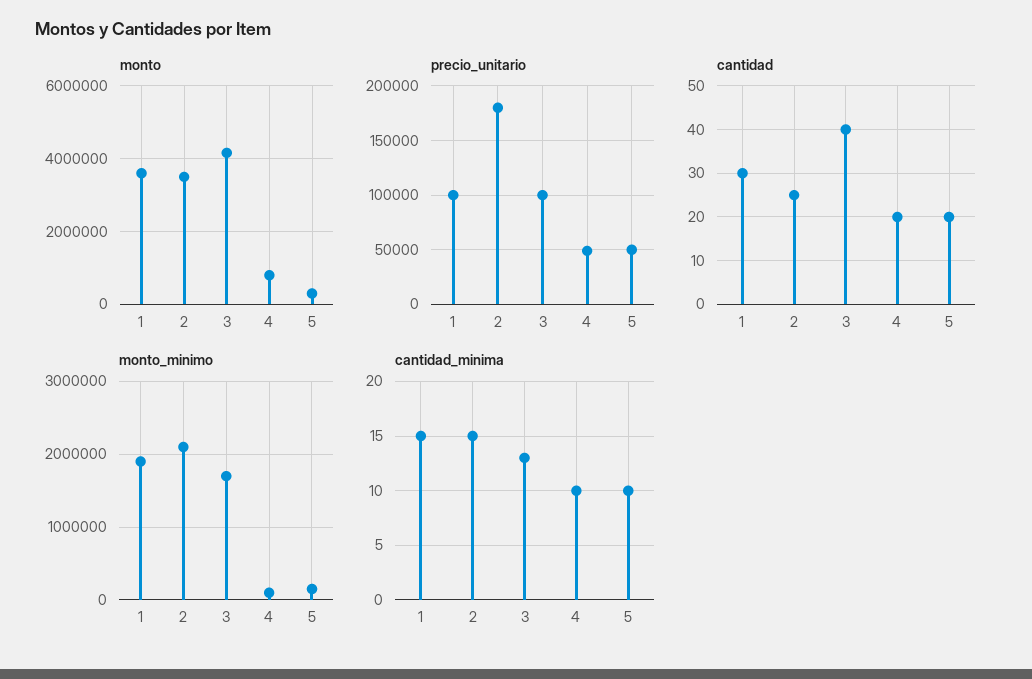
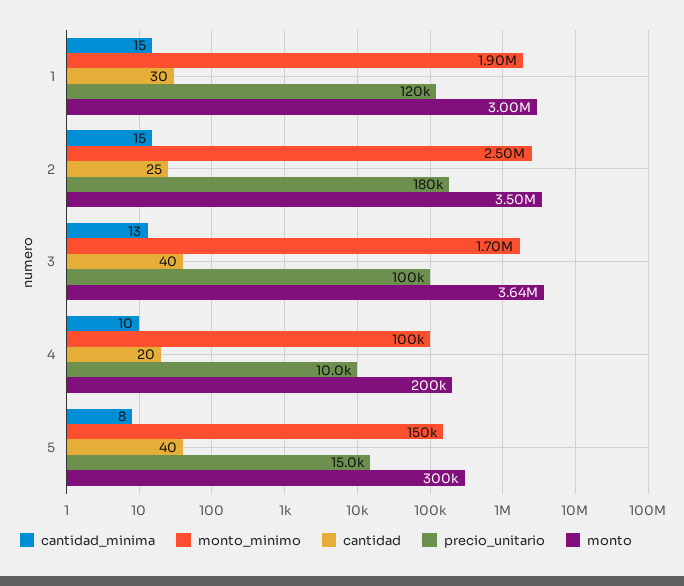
monto, 1: 3600000 -> 3000000
monto, 3: 4200000 -> 3640000
monto, 4: 800000 -> 200000
precio_unitario, 1: 100000 -> 120000
precio_unitario, 4: 50000 -> 10000
precio_unitario, 5: 50000 -> 15000
cantidad, 5: 20 -> 40
monto_minimo, 2: 2100000 -> 2500000
cantidad_minima, 5: 10 -> 8

